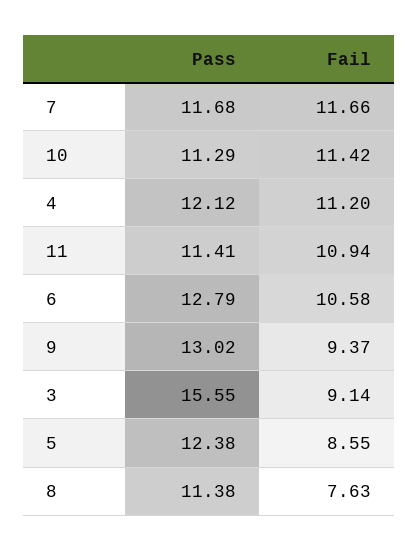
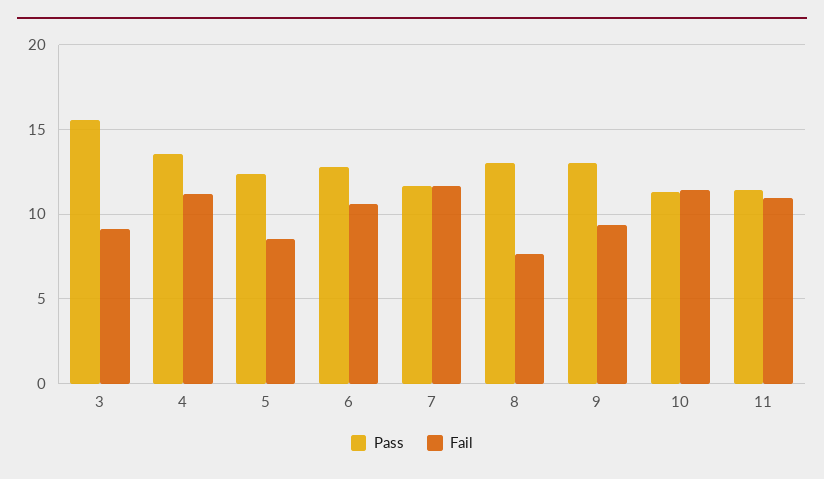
Pass, 4: 12.12 -> 13.5
Pass, 8: 11.38 -> 13

